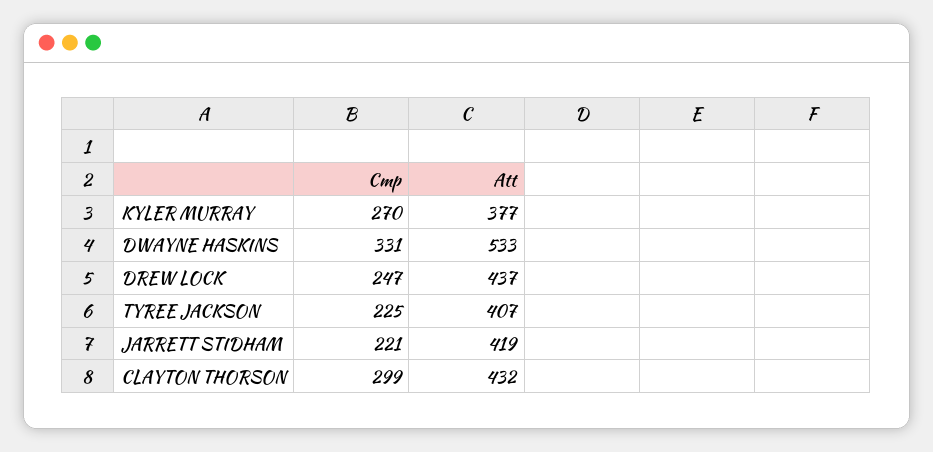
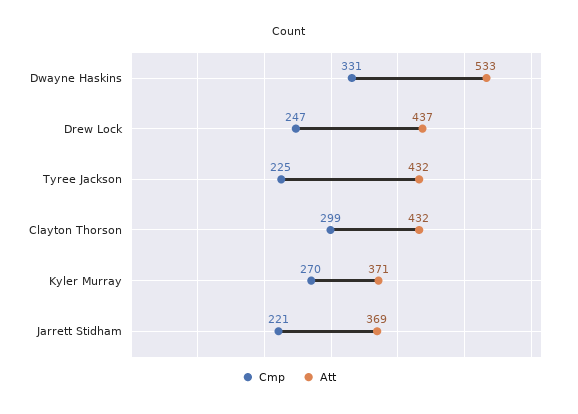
Att, KYLER MURRAY: 377 -> 371
Att, TYREE JACKSON: 407 -> 432
Att, JARRETT STIDHAM: 419 -> 369

